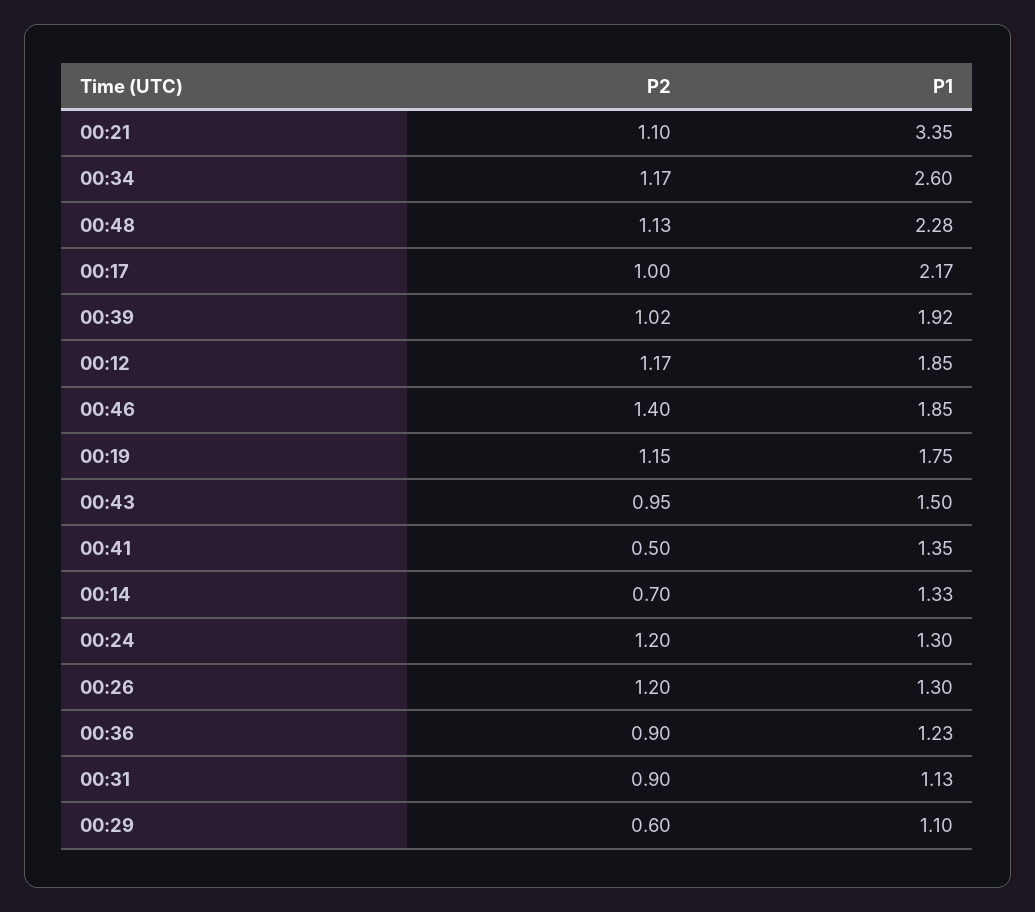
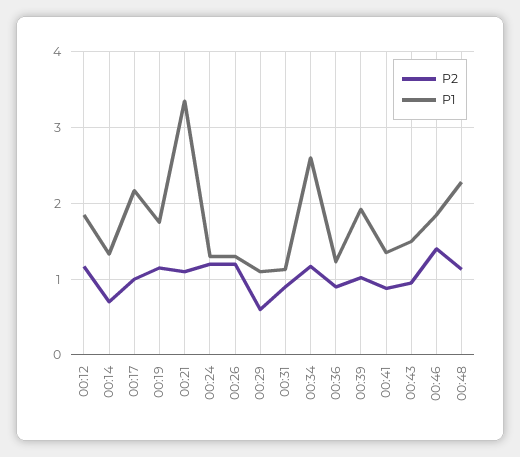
P2, 00:41: 0.5 -> 0.9

